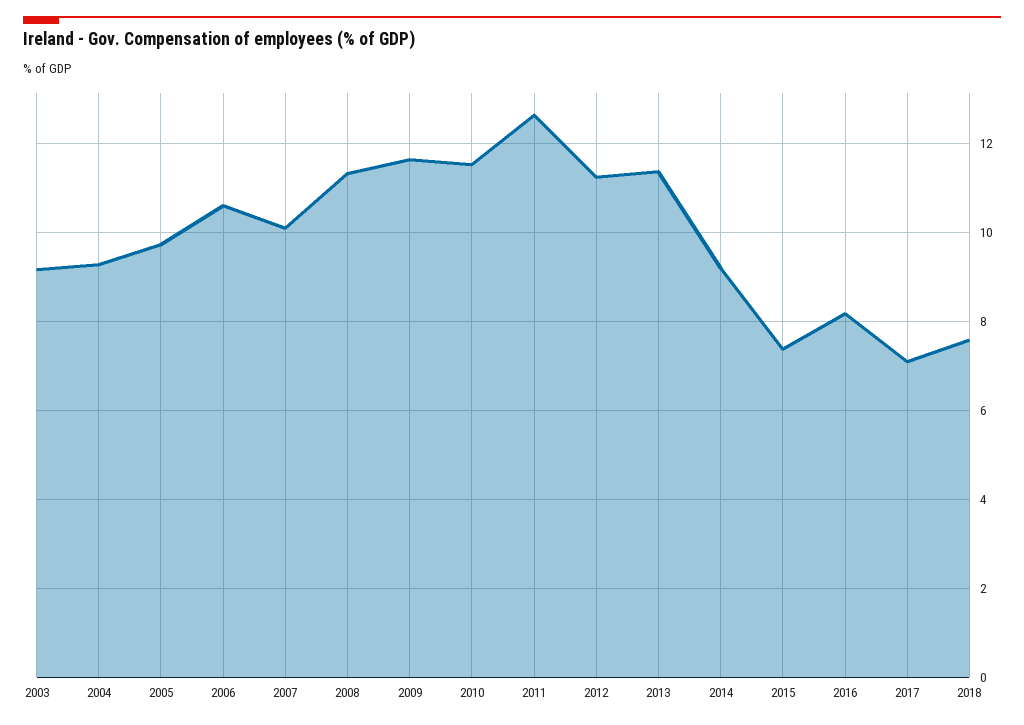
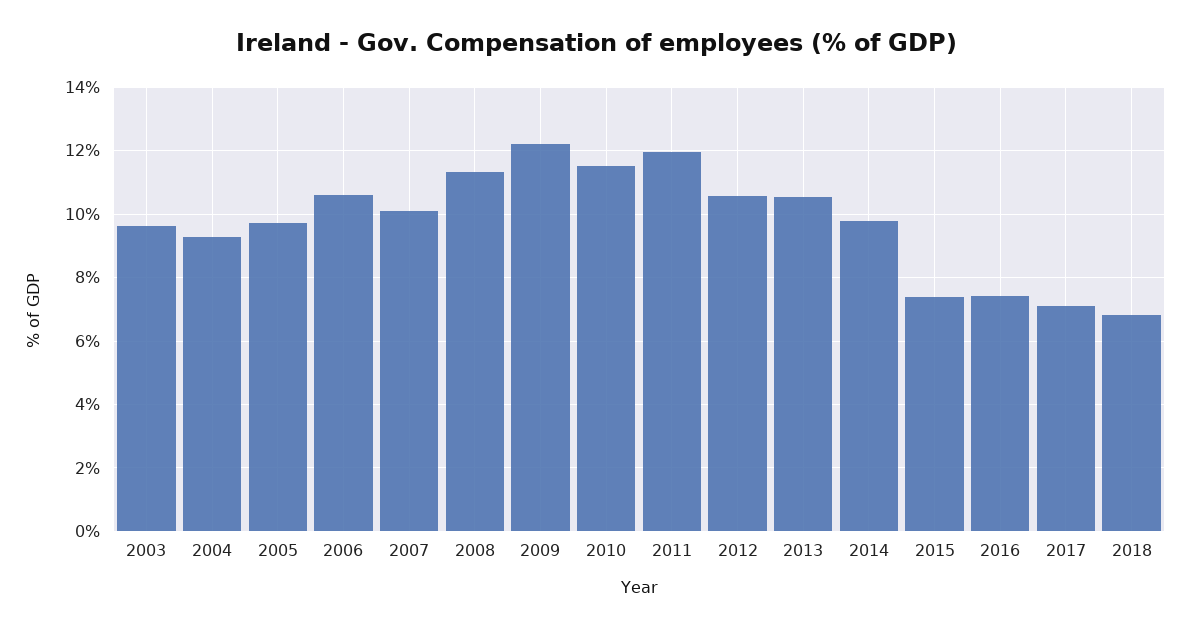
2003: 9.2 -> 9.6
2009: 11.6 -> 12.2
2011: 12.6 -> 12
2012: 11.2 -> 10.6
2013: 11.4 -> 10.6
2014: 9.2 -> 9.8
2016: 8.2 -> 7.4
2018: 7.6 -> 6.8

